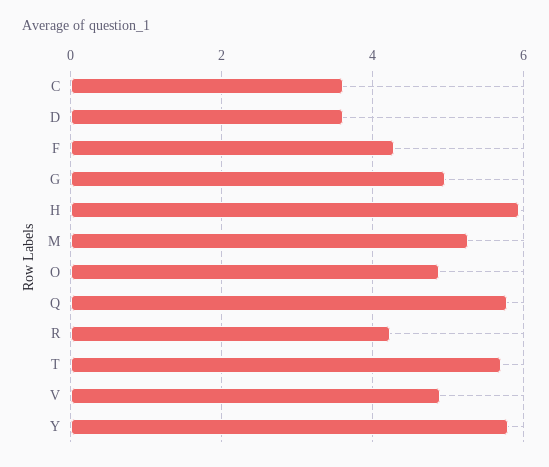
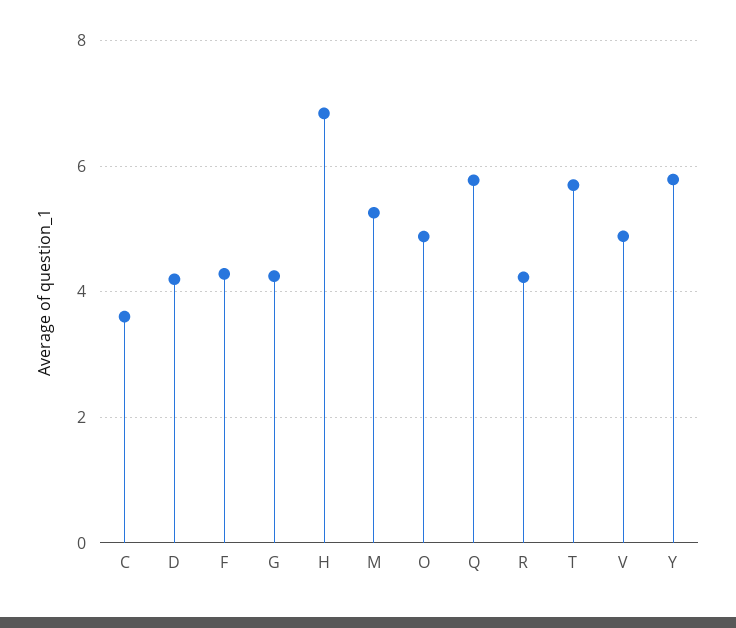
D: 3.6 -> 4.2
G: 5 -> 4.2
H: 6 -> 6.8

